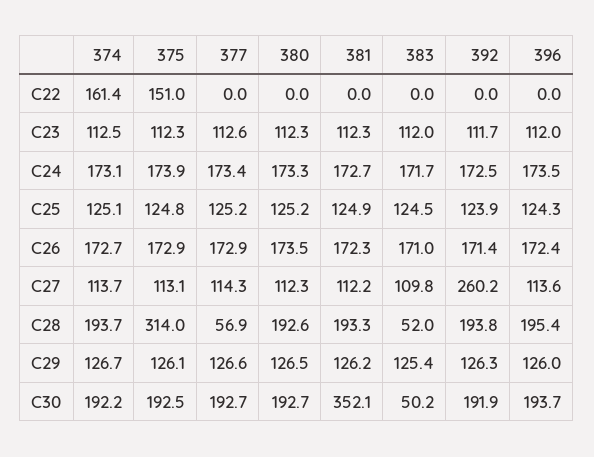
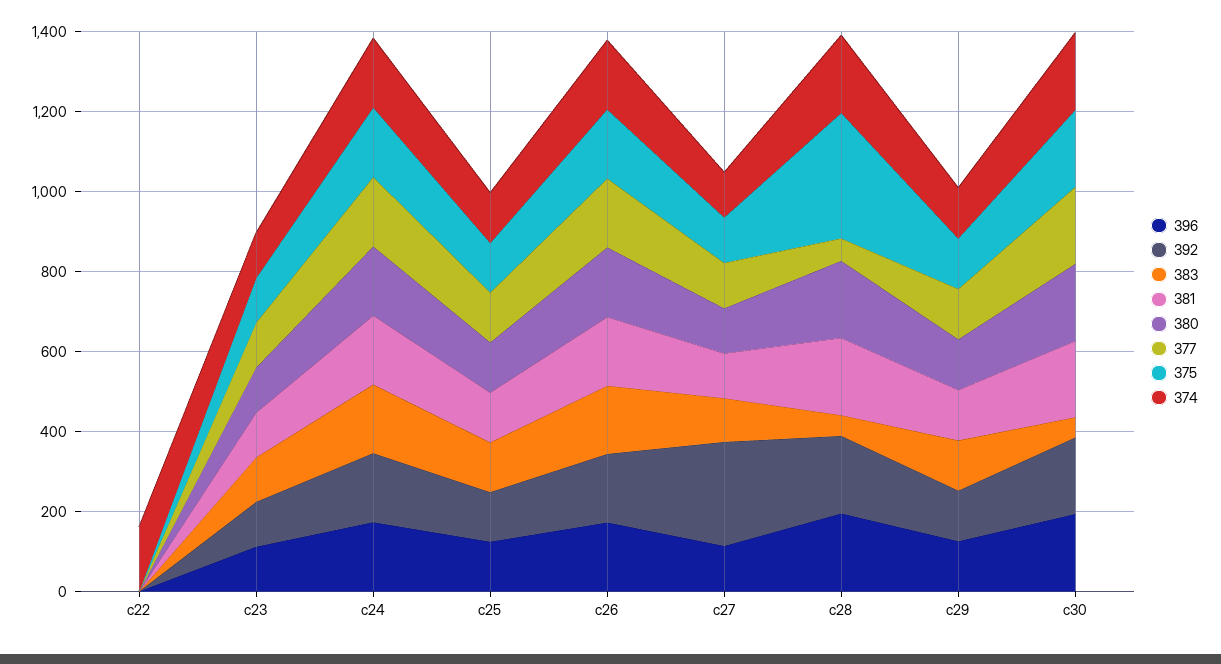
375, C22: 151 -> 0
381, C30: 352.1 -> 200

